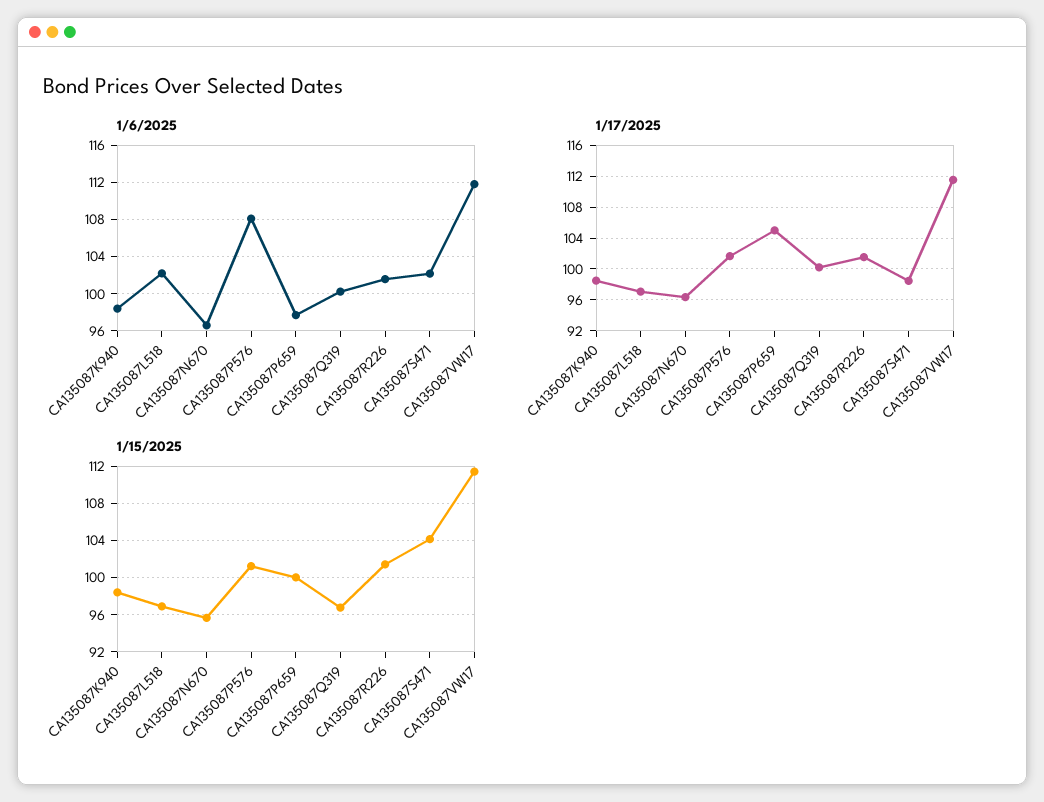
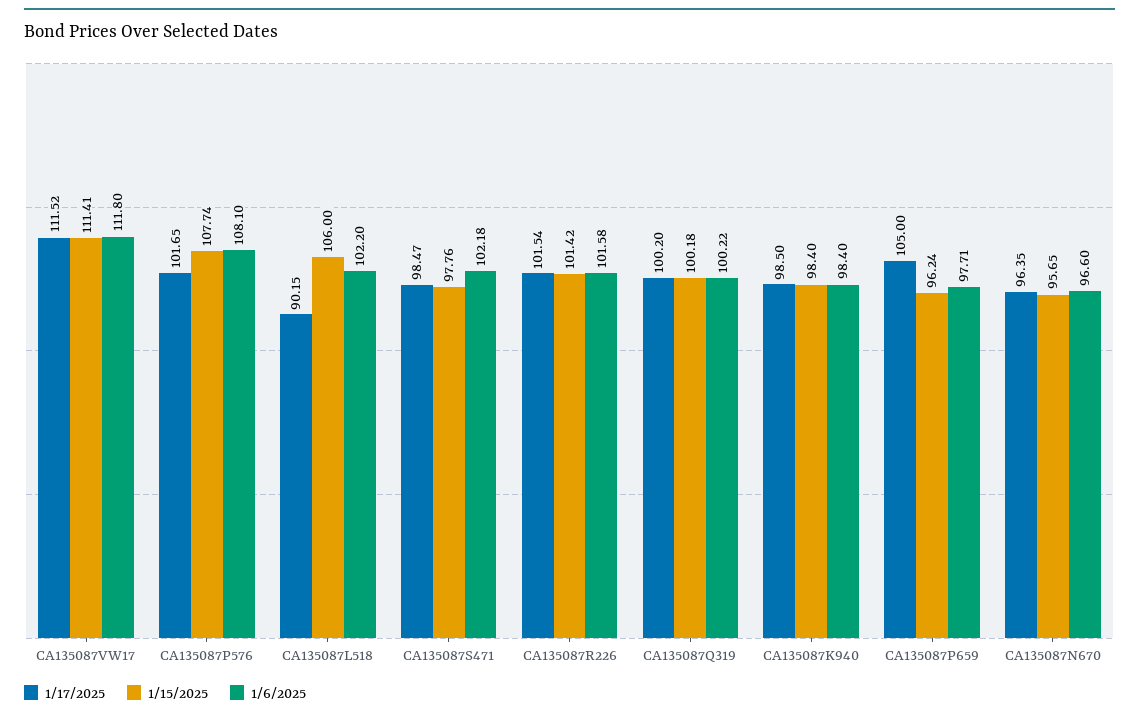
1/17/2025, CA135087L518: 97 -> 90.15
1/15/2025, CA135087L518: 97 -> 106
1/15/2025, CA135087P576: 101 -> 107.74
1/15/2025, CA135087P659: 100 -> 96.24
1/15/2025, CA135087Q319: 97 -> 100.18
1/15/2025, CA135087S471: 104 -> 97.76

